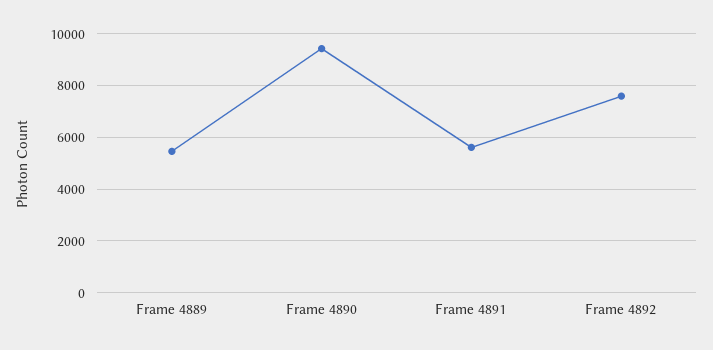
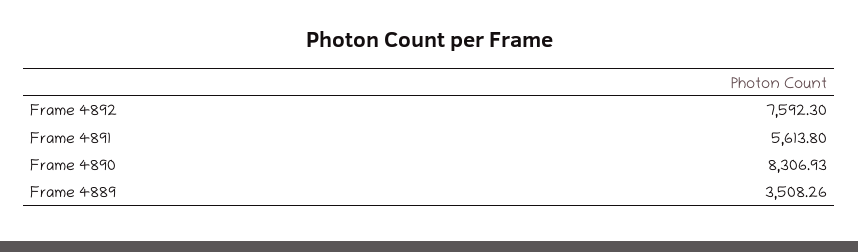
Frame 4889: 5500 -> 3508.26
Frame 4890: 9500 -> 8306.93

